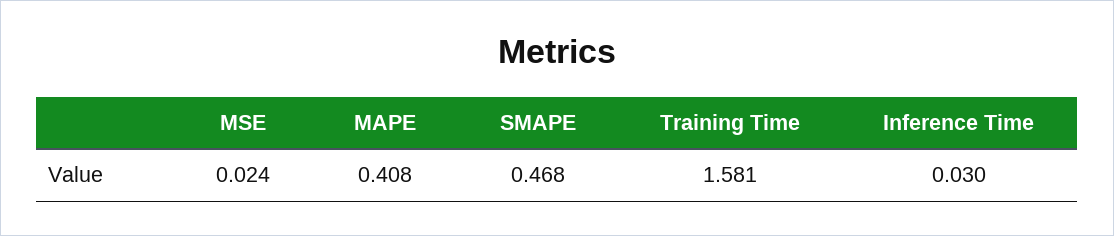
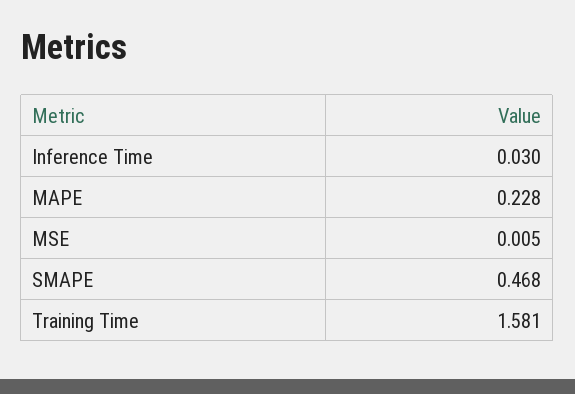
MSE: 0.024 -> 0.005
MAPE: 0.408 -> 0.228

